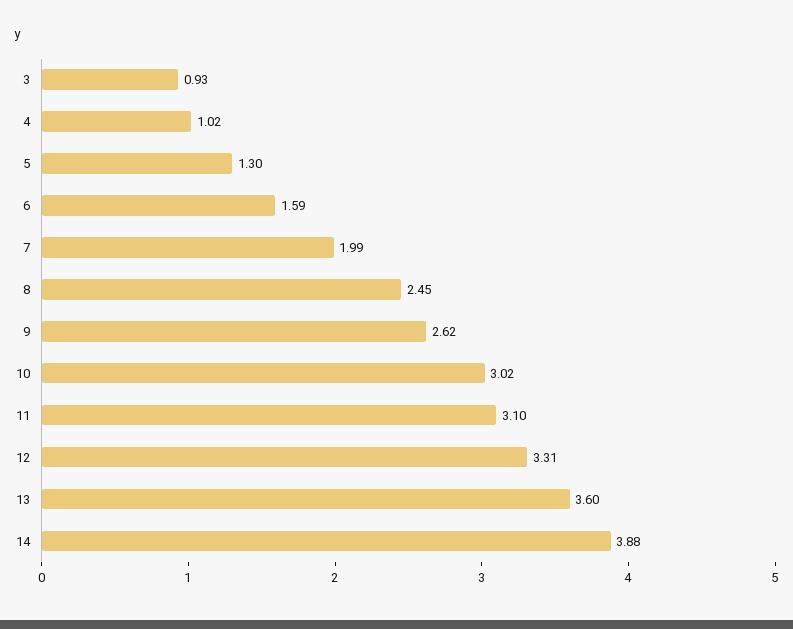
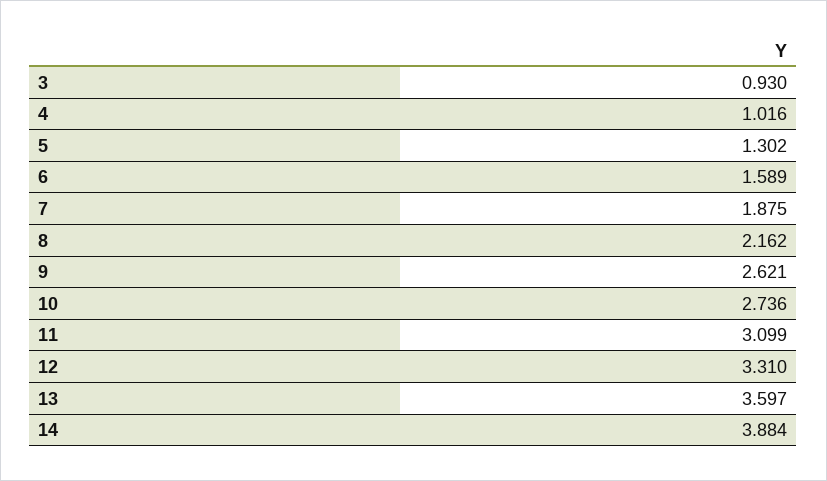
7: 1.99 -> 1.875
8: 2.45 -> 2.162
10: 3.02 -> 2.736

